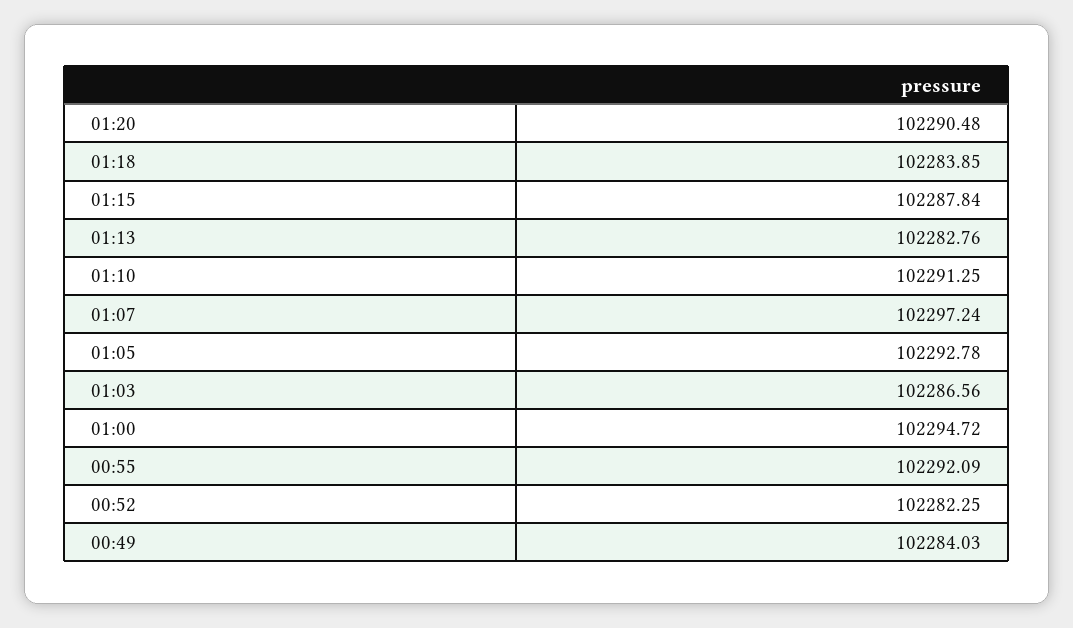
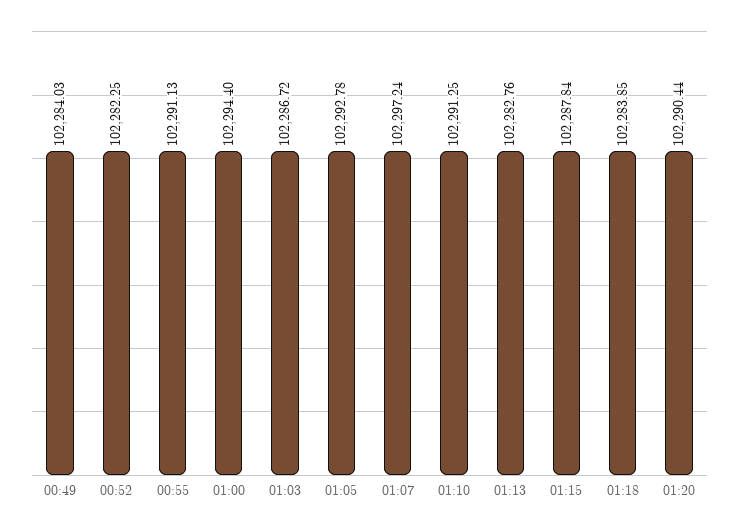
01:20: 102290.48 -> 102290.44
01:03: 102286.56 -> 102286.72
01:00: 102294.72 -> 102294.4
00:55: 102292.09 -> 102291.13

